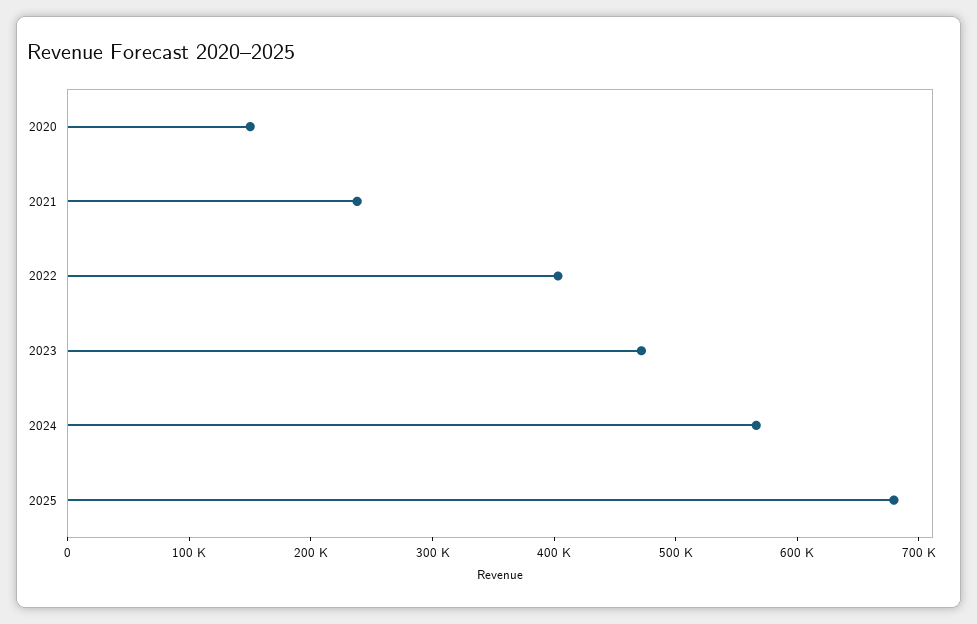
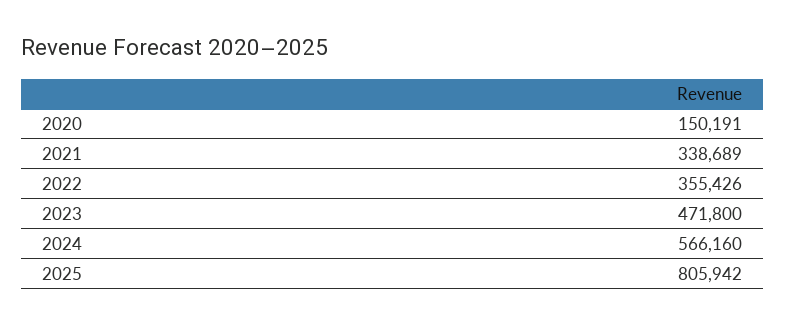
2021: 240000 -> 338689
2022: 400000 -> 355426
2025: 680000 -> 805942

